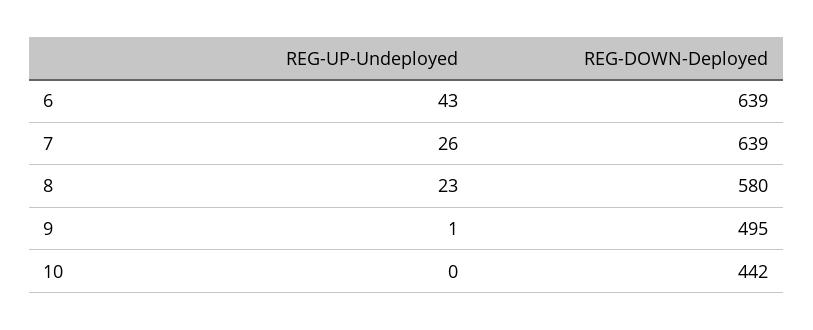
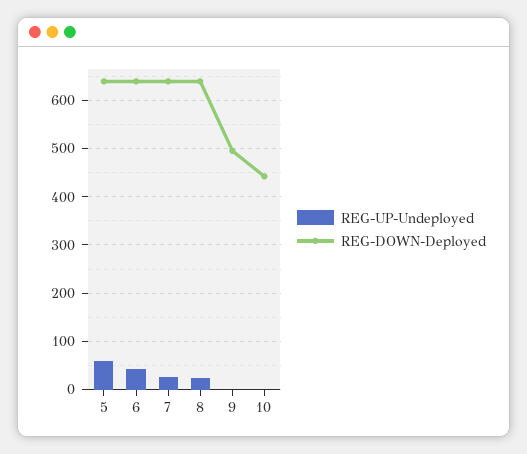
REG-DOWN-Deployed, 8: 580 -> 640
REG-UP-Undeployed, 5: none -> 60
REG-DOWN-Deployed, 5: none -> 640

